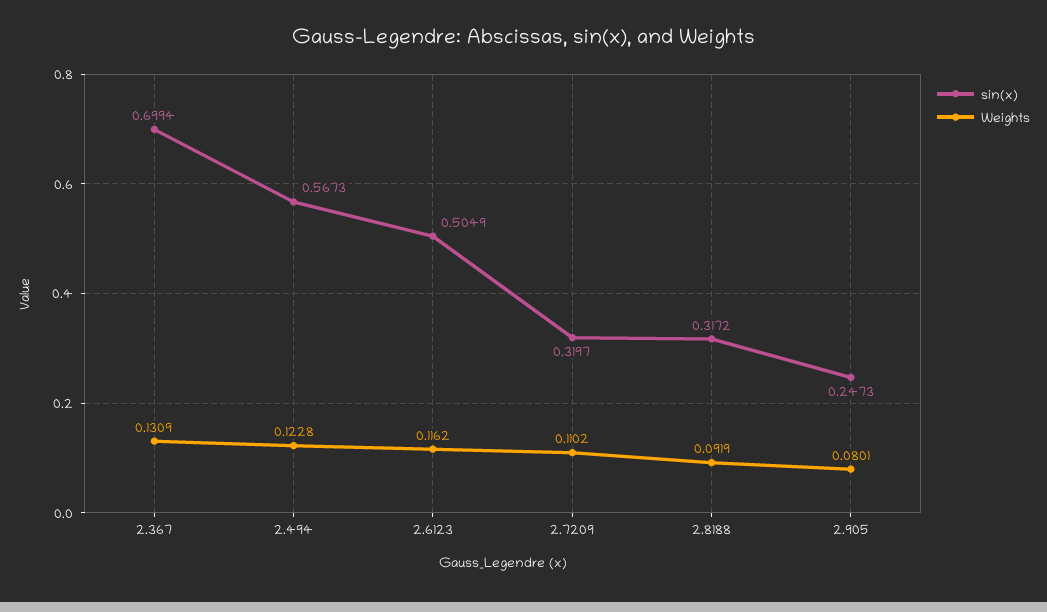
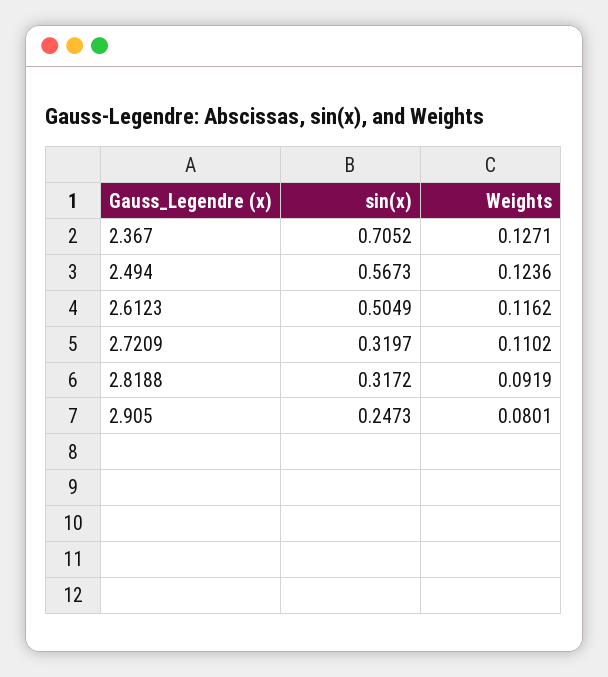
sin(x), 2.367: 0.6994 -> 0.7052
Weights, 2.367: 0.1309 -> 0.1271
Weights, 2.494: 0.1228 -> 0.1236

